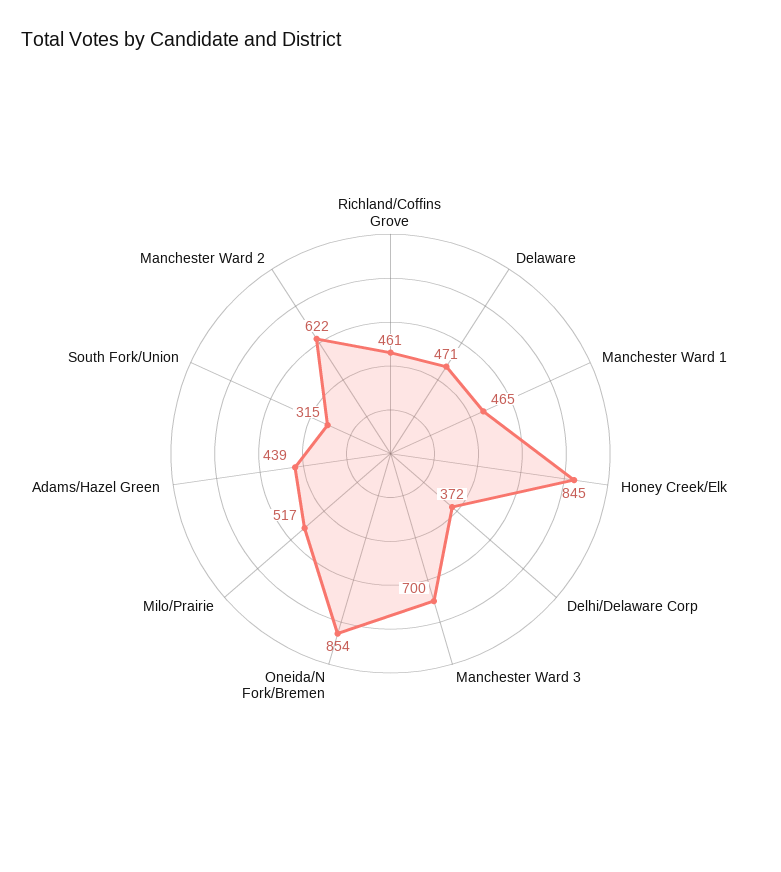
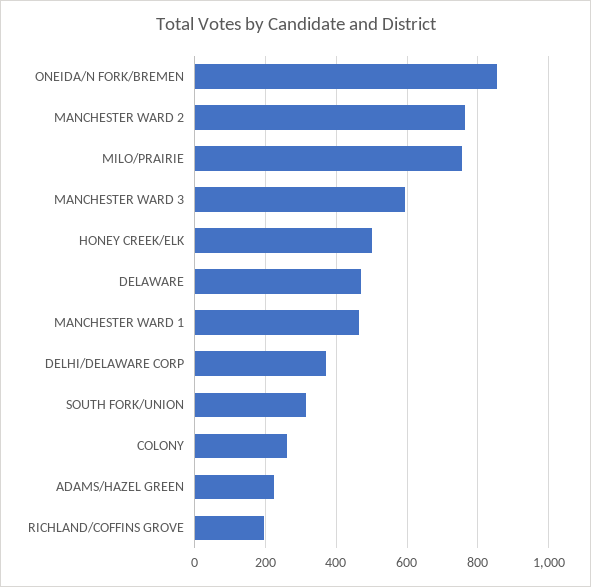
Richland/Coffins Grove: 461 -> 200
Honey Creek/Elk: 845 -> 500
Manchester Ward 3: 700 -> 600
Milo/Prairie: 517 -> 760
Adams/Hazel Green: 439 -> 220
Manchester Ward 2: 622 -> 760
COLONY: none -> 260

